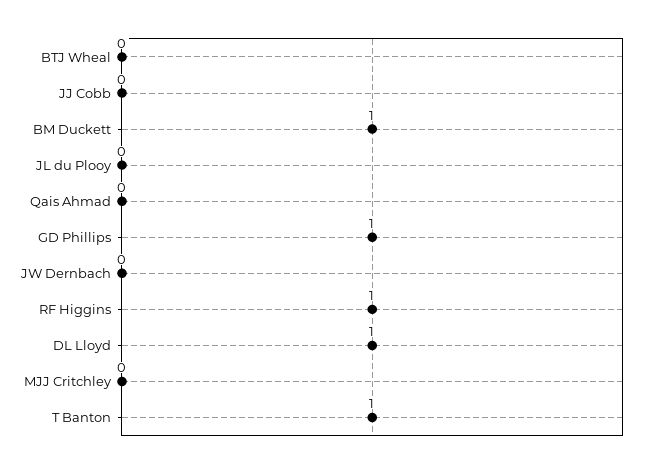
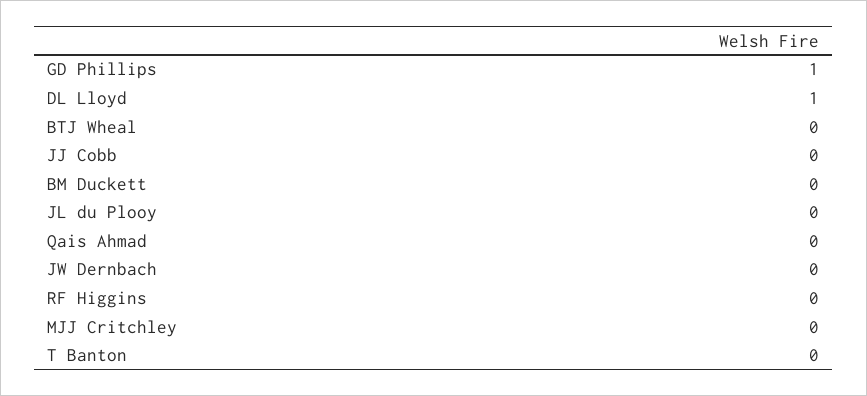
BM Duckett: 1 -> 0
RF Higgins: 1 -> 0
T Banton: 1 -> 0

